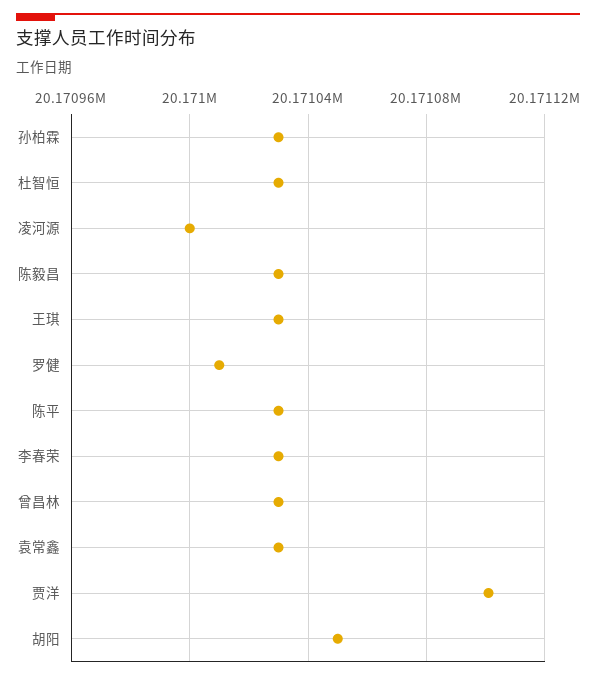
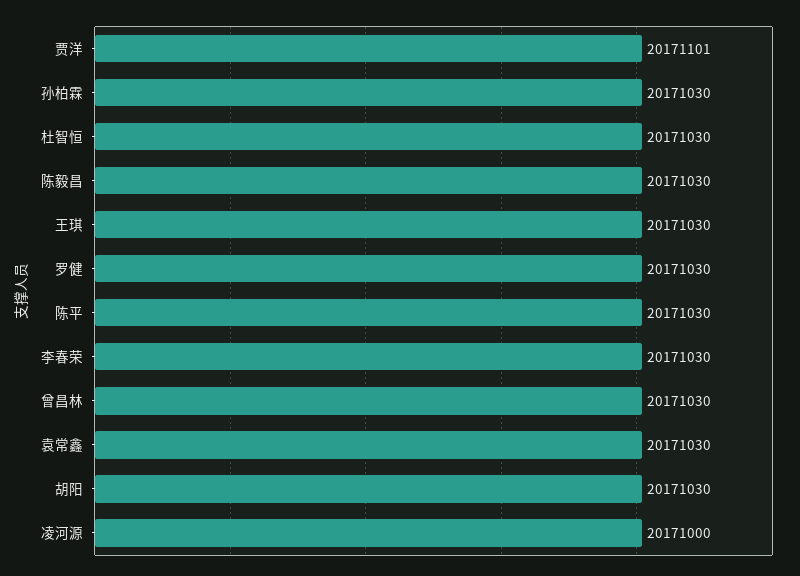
罗健: 20171010 -> 20171030
胡阳: 20171050 -> 20171030

